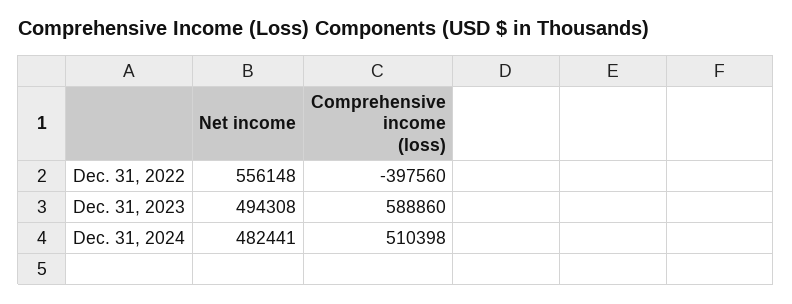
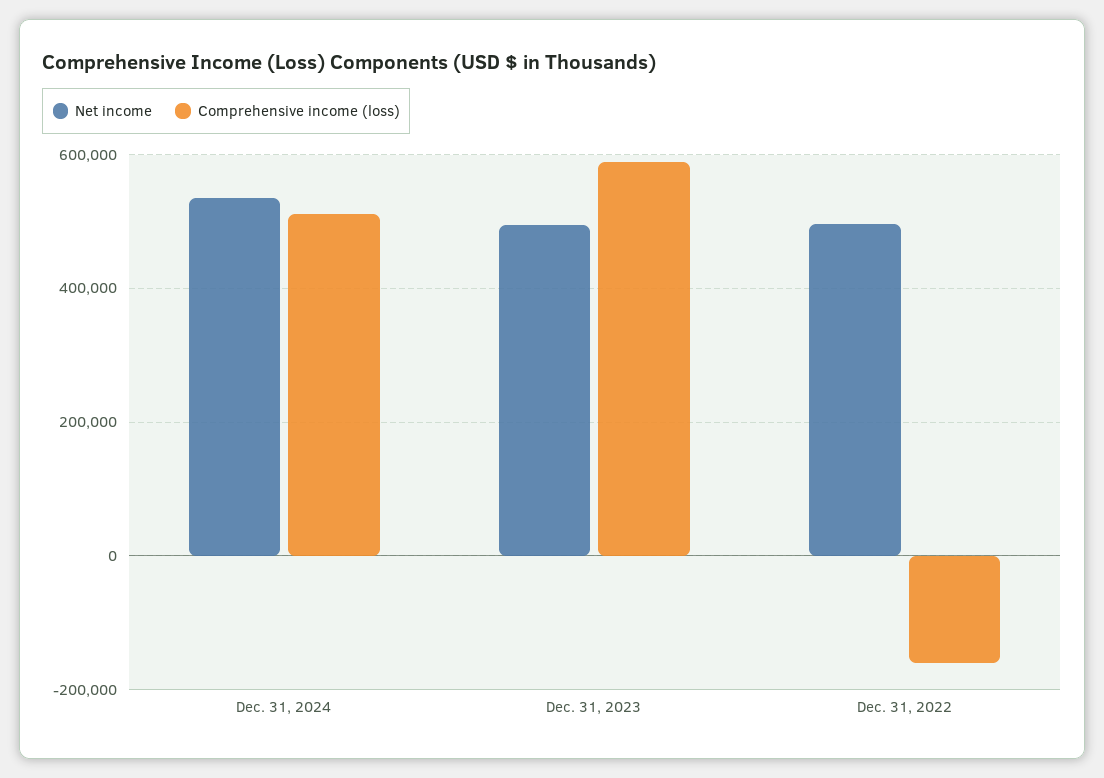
Net income, Dec. 31, 2022: 556148 -> 500000
Comprehensive income (loss), Dec. 31, 2022: -397560 -> -160000
Net income, Dec. 31, 2024: 482441 -> 540000

